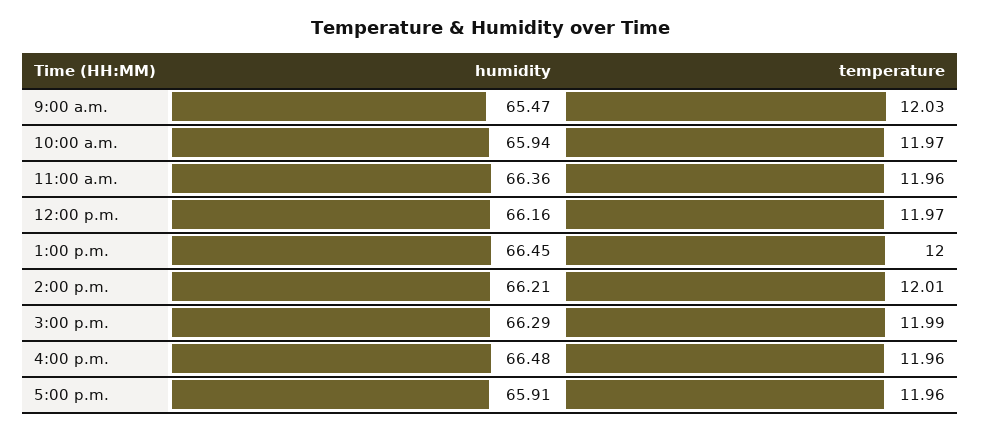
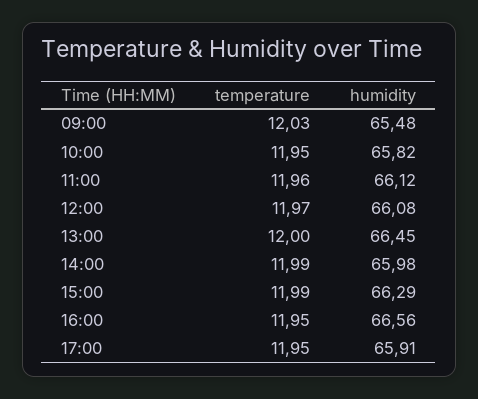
humidity, 9:00 a.m.: 65.47 -> 65.48
humidity, 10:00 a.m.: 65.94 -> 65.82
temperature, 10:00 a.m.: 11.97 -> 11.95
humidity, 11:00 a.m.: 66.36 -> 66.12
humidity, 12:00 p.m.: 66.16 -> 66.08
humidity, 2:00 p.m.: 66.21 -> 65.98
temperature, 2:00 p.m.: 12.01 -> 11.99
humidity, 4:00 p.m.: 66.48 -> 66.56
temperature, 4:00 p.m.: 11.96 -> 11.95
temperature, 5:00 p.m.: 11.96 -> 11.95

